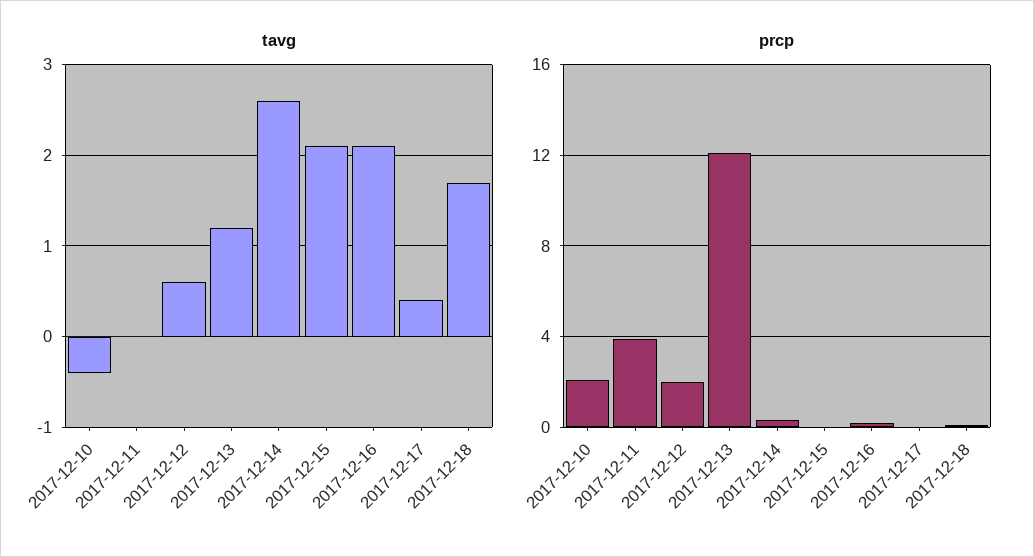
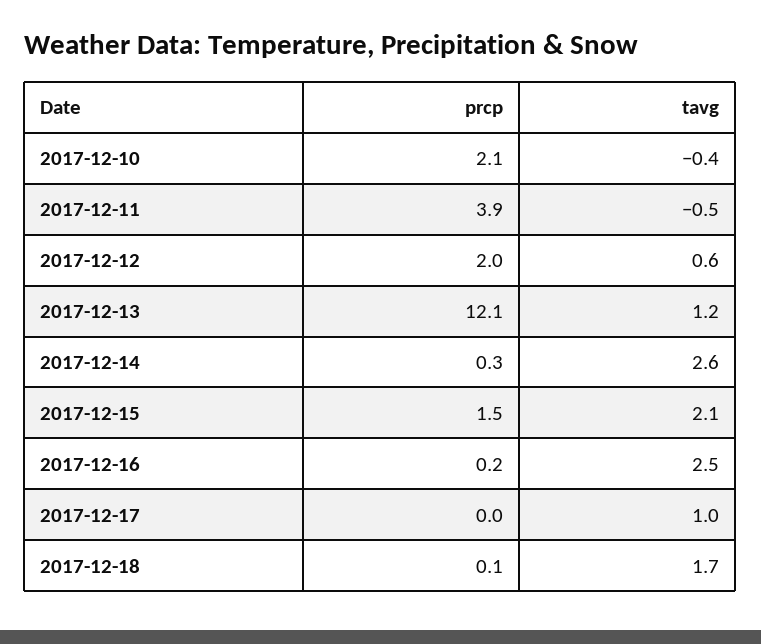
tavg, 2017-12-11: 0 -> -0.5
tavg, 2017-12-16: 2.1 -> 2.5
tavg, 2017-12-17: 0.4 -> 1
prcp, 2017-12-15: 0 -> 1.5

